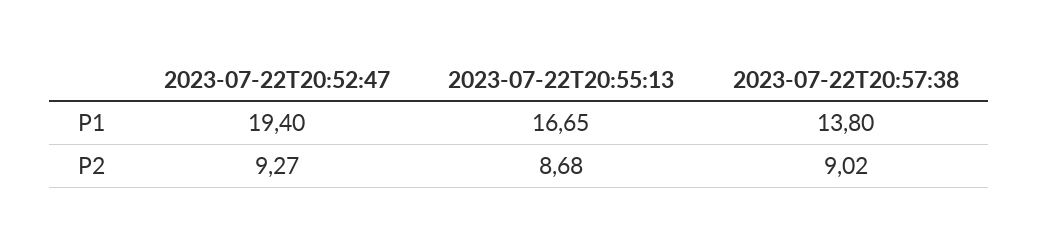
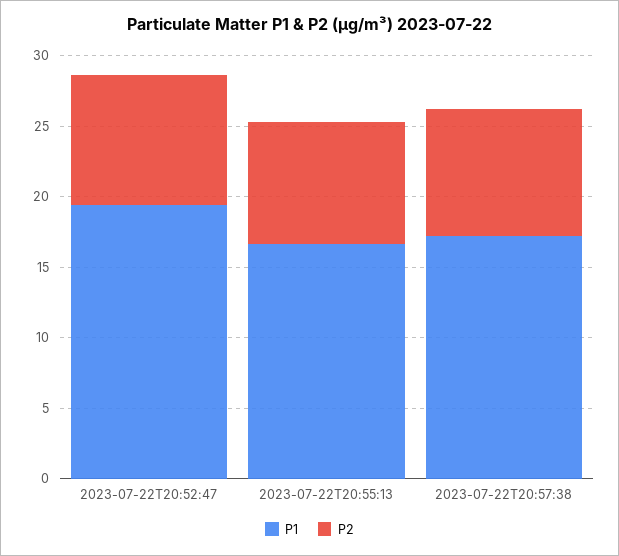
P1, 2023-07-22T20:57:38: 13.8 -> 17

